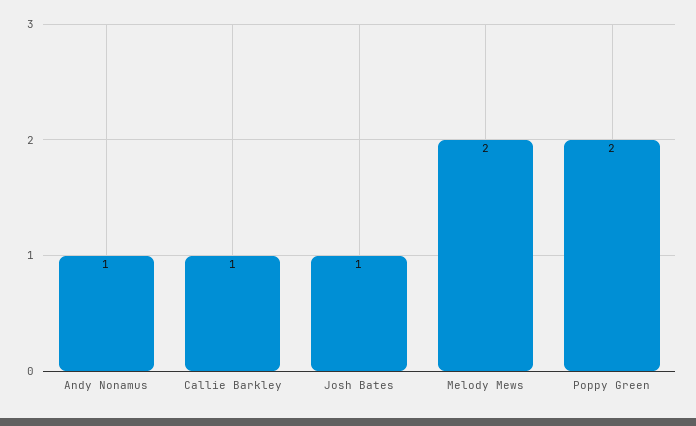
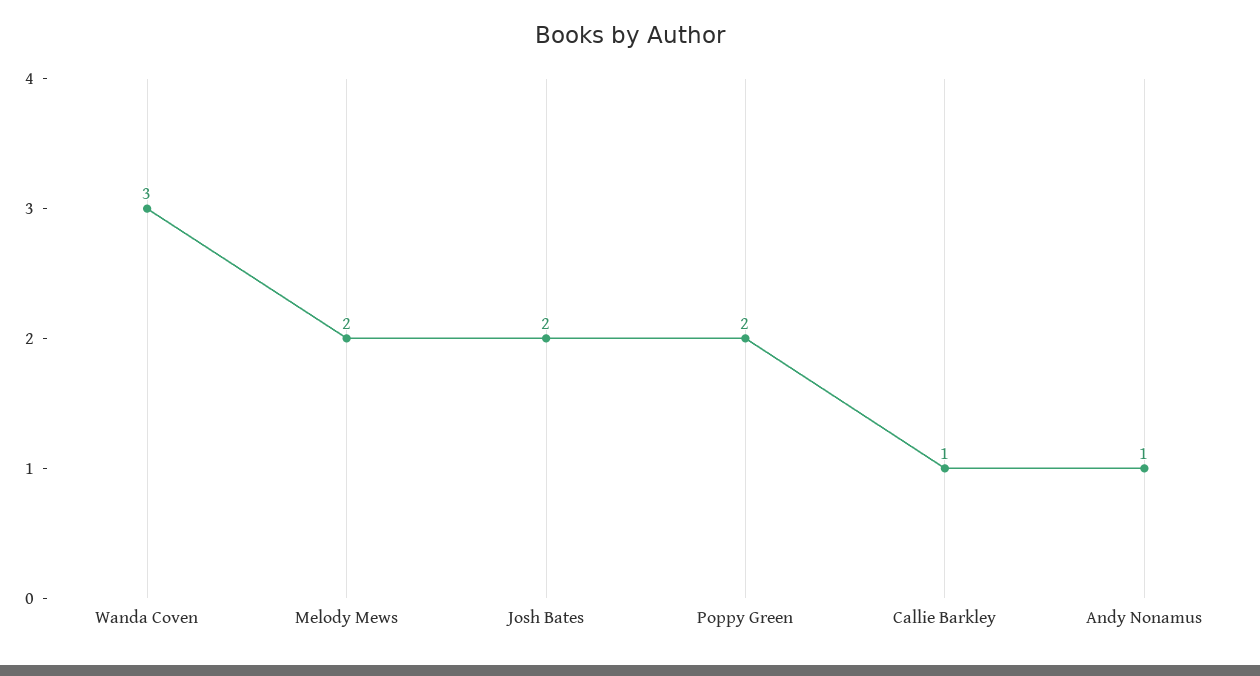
Josh Bates: 1 -> 2
Wanda Coven: none -> 3

